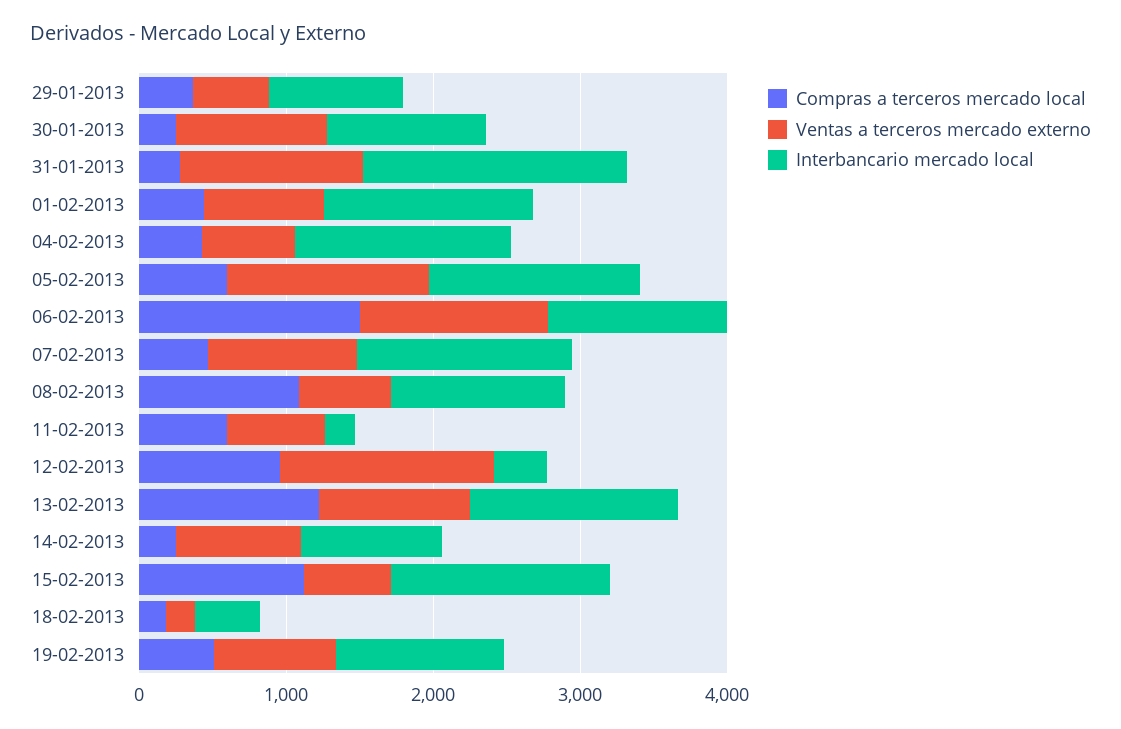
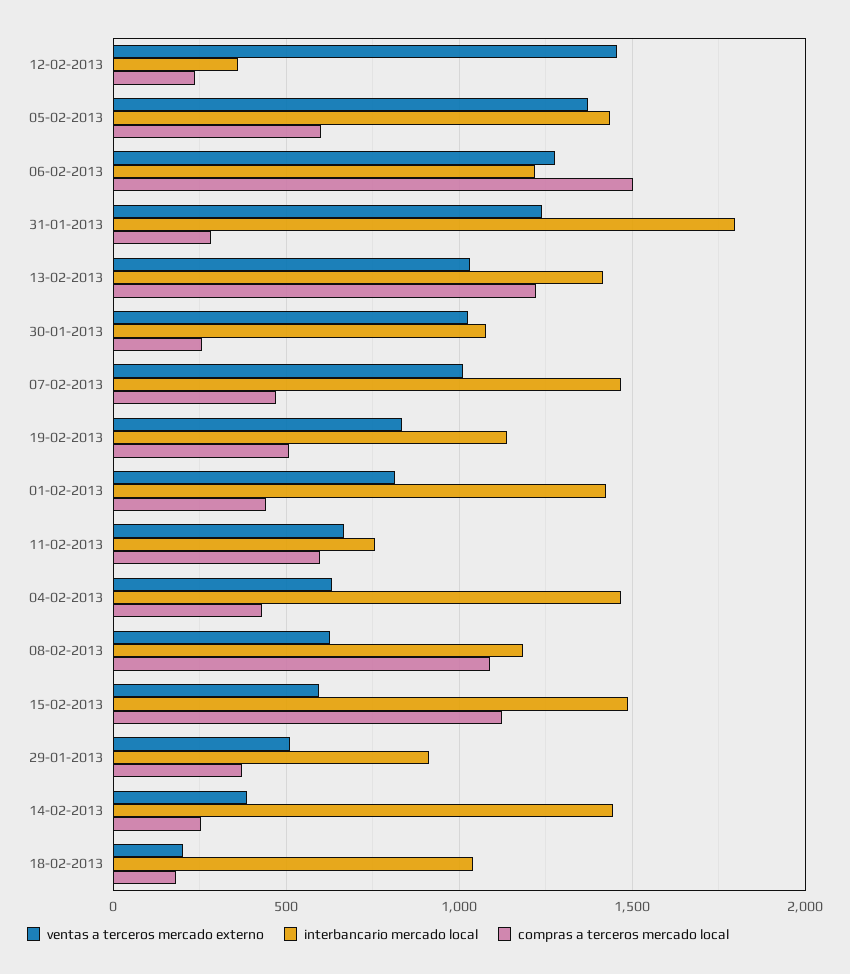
Interbancario mercado local, 11-02-2013: 200 -> 750
Compras a terceros mercado local, 12-02-2013: 1000 -> 250
Ventas a terceros mercado externo, 14-02-2013: 800 -> 400
Interbancario mercado local, 14-02-2013: 1000 -> 1450
Interbancario mercado local, 18-02-2013: 400 -> 1050

